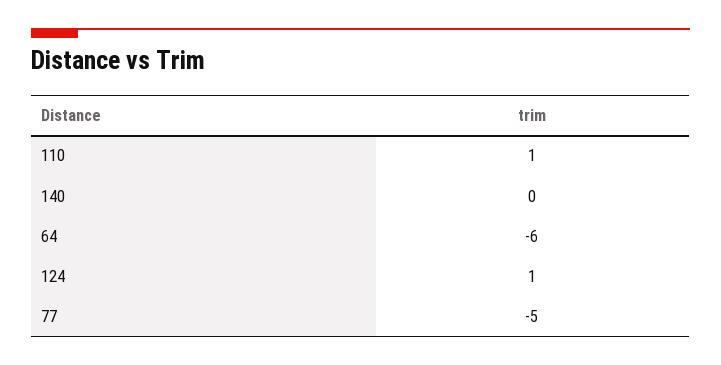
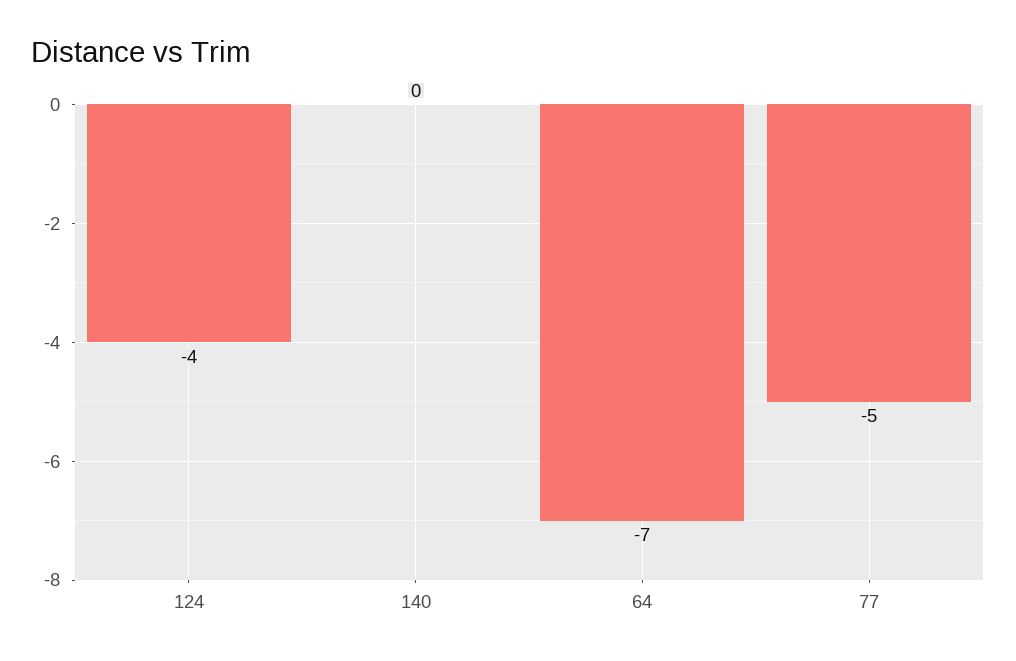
110: 1 -> none
64: -6 -> -7
124: 1 -> -4

